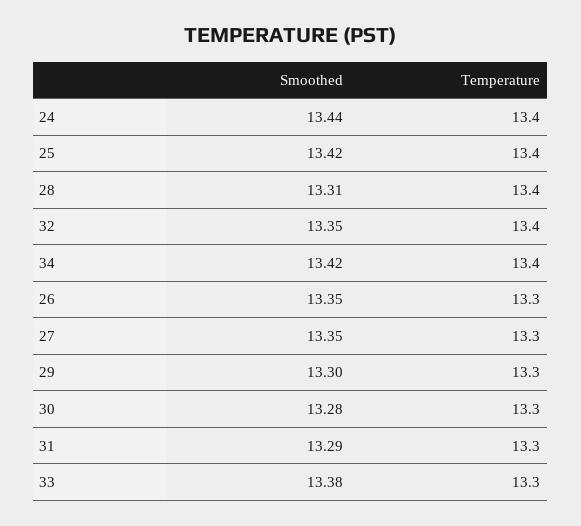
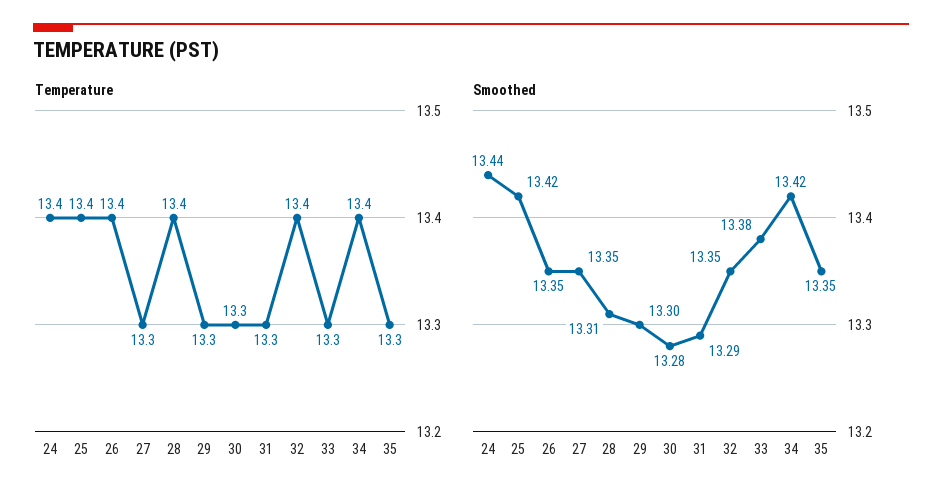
Temperature, 26: 13.3 -> 13.4
Temperature, 35: none -> 13.3
Smoothed, 35: none -> 13.35

